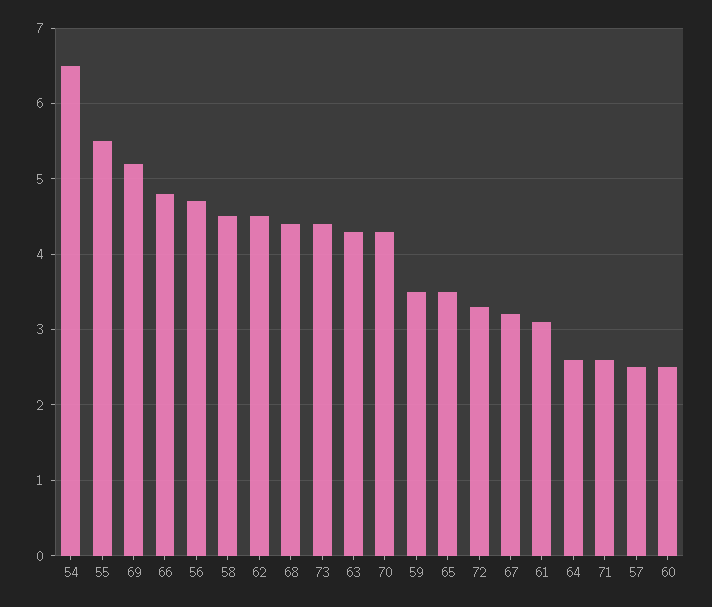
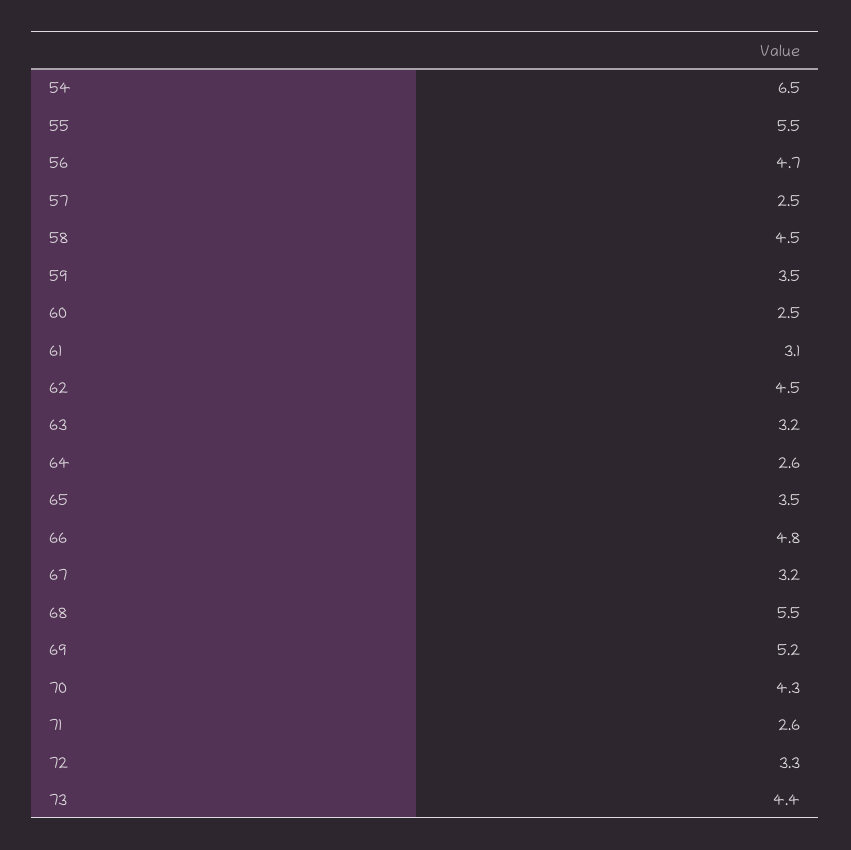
68: 4.4 -> 5.5
63: 4.3 -> 3.2

